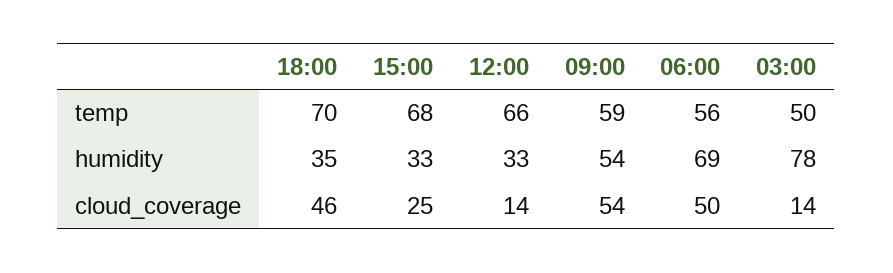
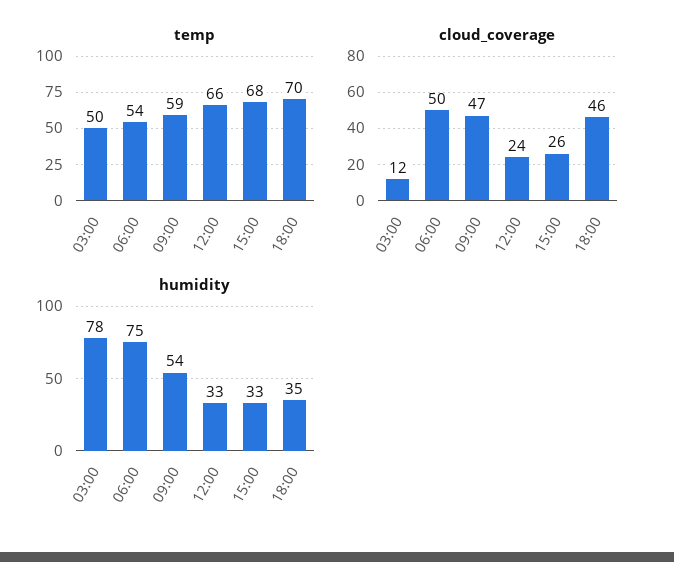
temp, 06:00: 56 -> 54
humidity, 06:00: 69 -> 75
cloud_coverage, 15:00: 25 -> 26
cloud_coverage, 12:00: 14 -> 24
cloud_coverage, 09:00: 54 -> 47
cloud_coverage, 03:00: 14 -> 12

